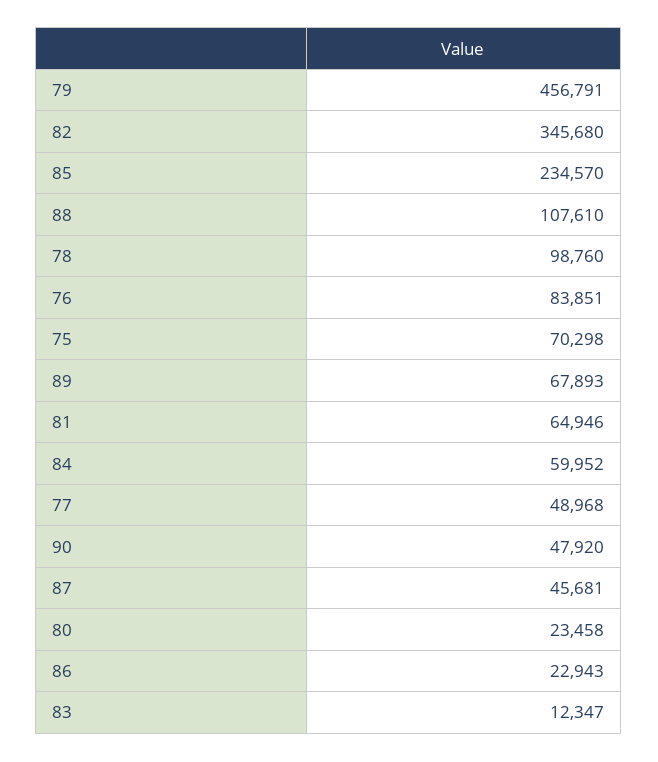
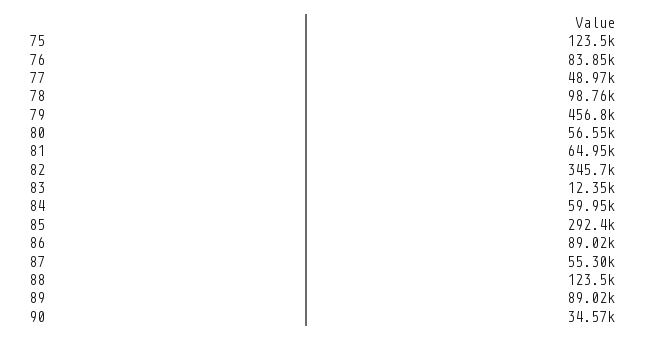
85: 234570 -> 292400
88: 107610 -> 123500
75: 70298 -> 123500
89: 67893 -> 89020
90: 47920 -> 34570
87: 45681 -> 55300
80: 23458 -> 56550
86: 22943 -> 89020

